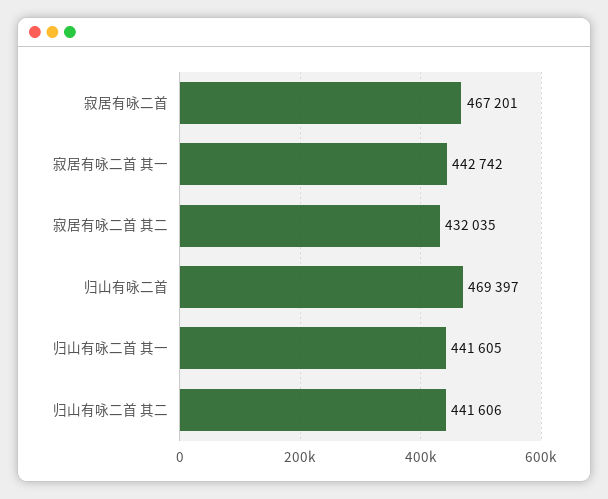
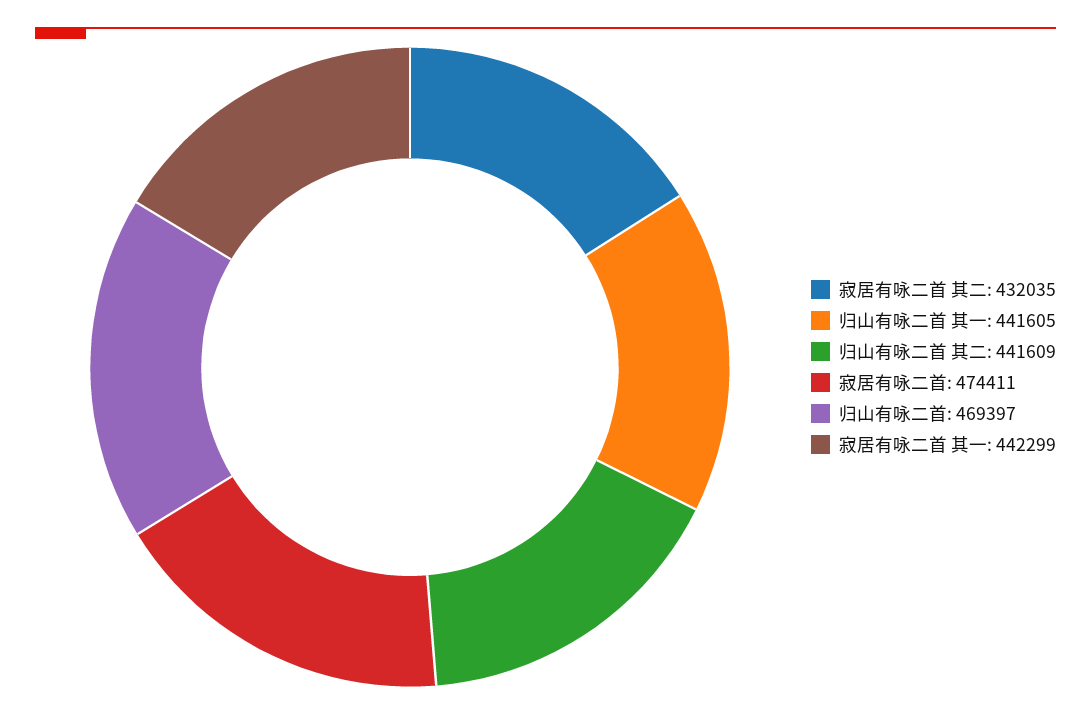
寂居有咏二首: 467201 -> 474411
寂居有咏二首 其一: 442742 -> 442299
归山有咏二首 其二: 441606 -> 441609

